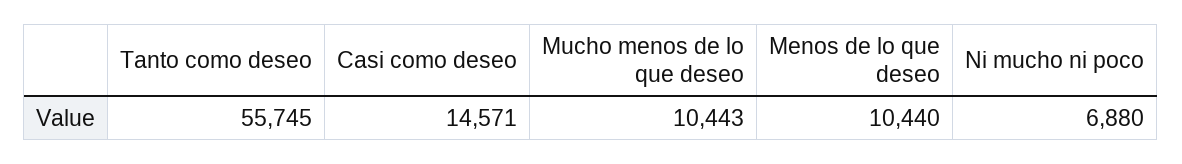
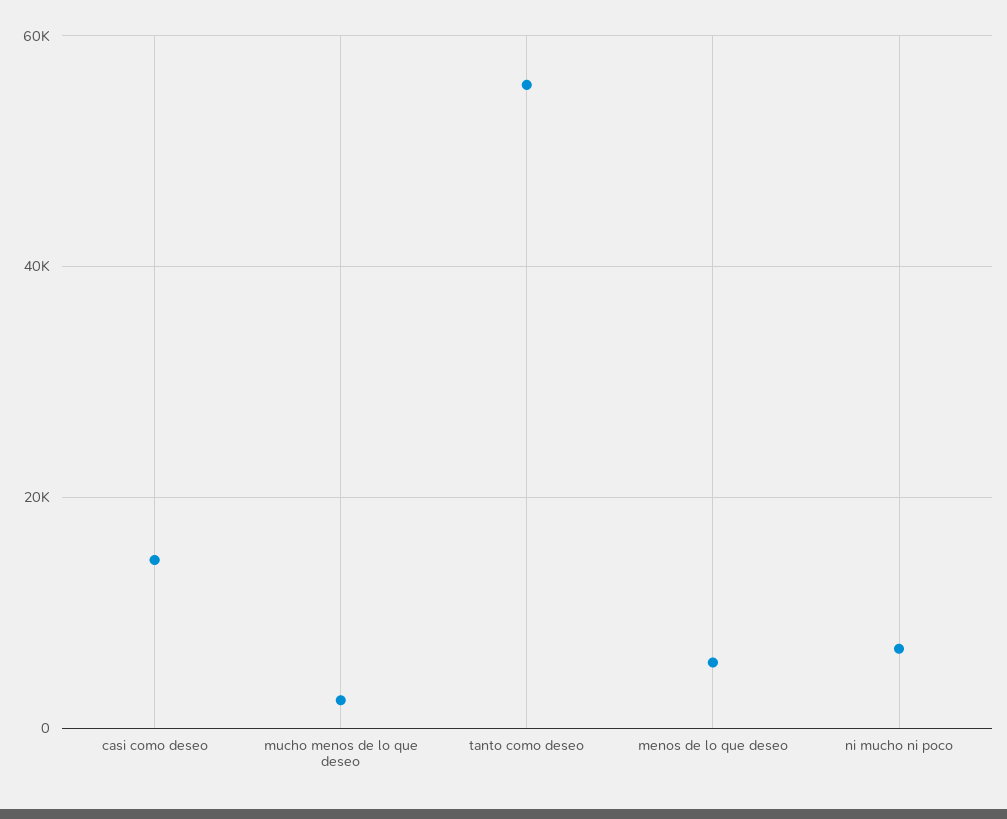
Mucho menos de lo que deseo: 10443 -> 2000
Menos de lo que deseo: 10440 -> 6000

